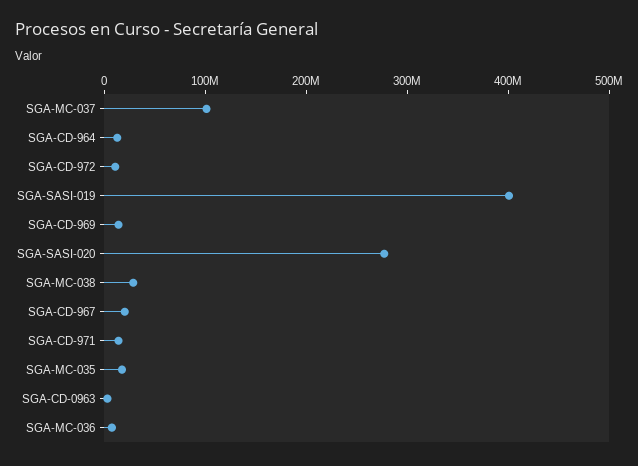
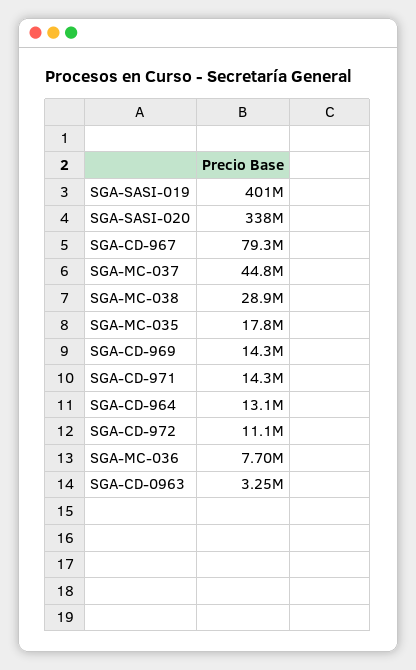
SGA-MC-037: 100000000 -> 44800000
SGA-SASI-020: 280000000 -> 338000000
SGA-CD-967: 20000000 -> 79300000

